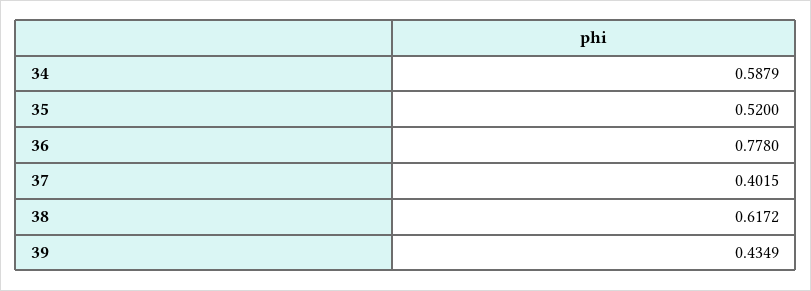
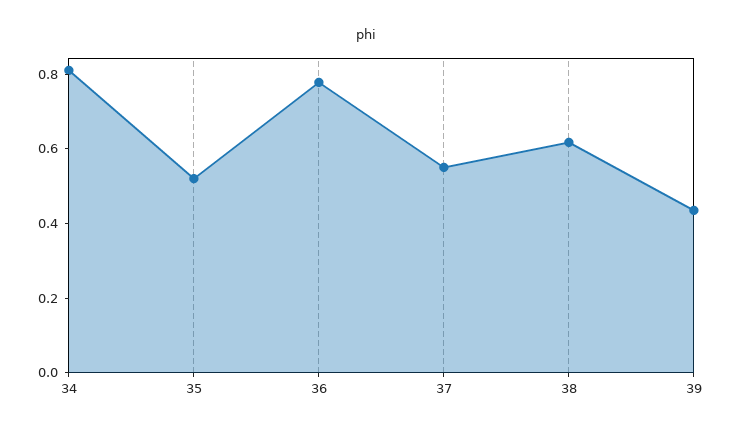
34: 0.5879 -> 0.8
37: 0.4015 -> 0.55

